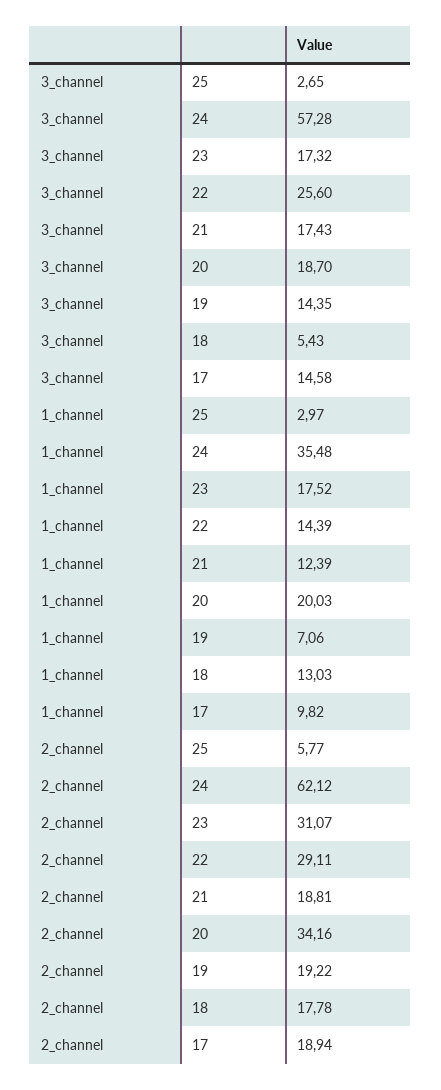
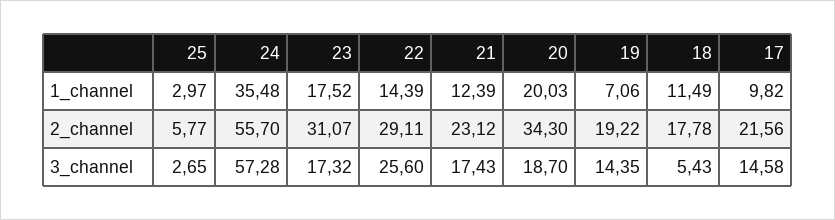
1_channel, 18: 13.03 -> 11.49
2_channel, 24: 62.12 -> 55.7
2_channel, 21: 18.81 -> 23.12
2_channel, 20: 34.16 -> 34.3
2_channel, 17: 18.94 -> 21.56

